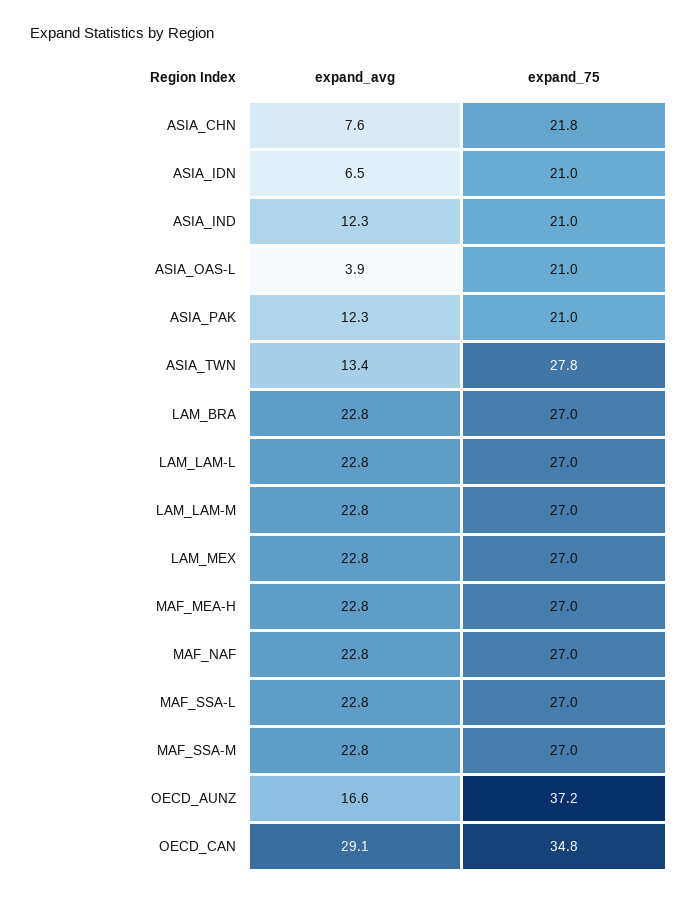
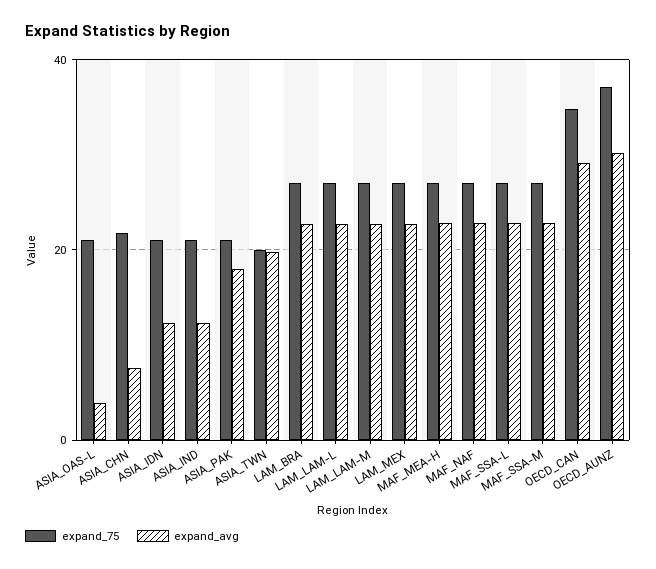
expand_avg, ASIA_IDN: 6.5 -> 12
expand_avg, ASIA_PAK: 12.3 -> 18
expand_avg, ASIA_TWN: 13.4 -> 20
expand_75, ASIA_TWN: 27.8 -> 20
expand_avg, OECD_AUNZ: 16.6 -> 30

